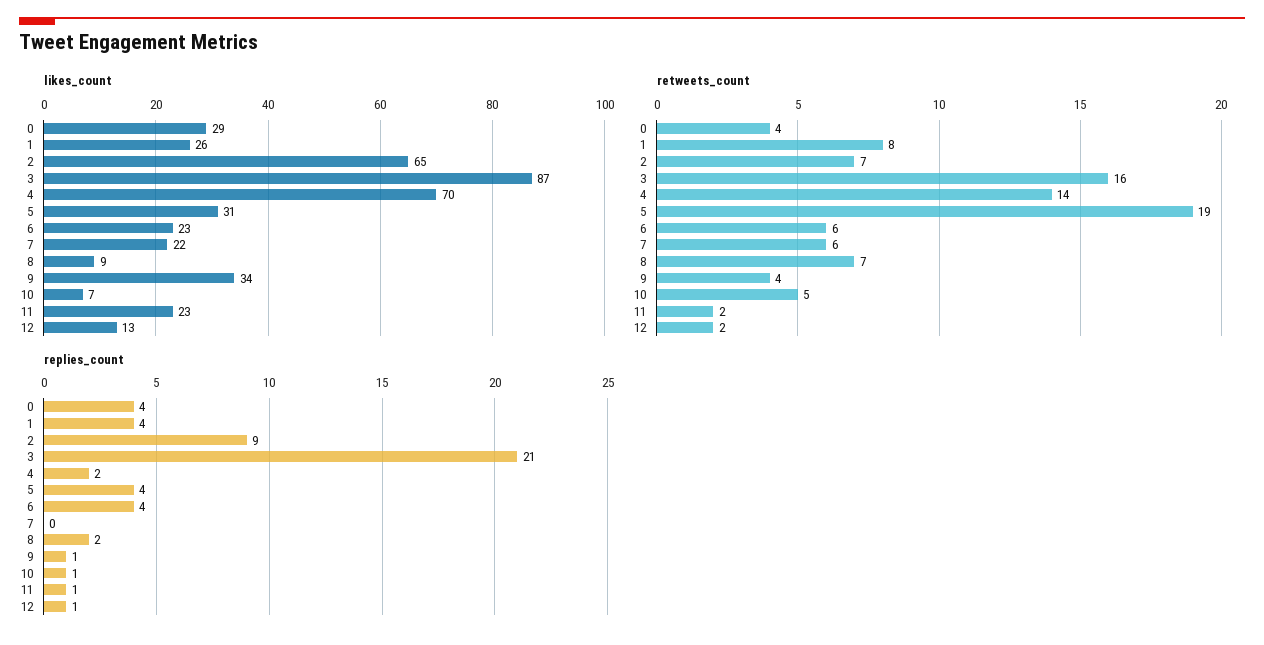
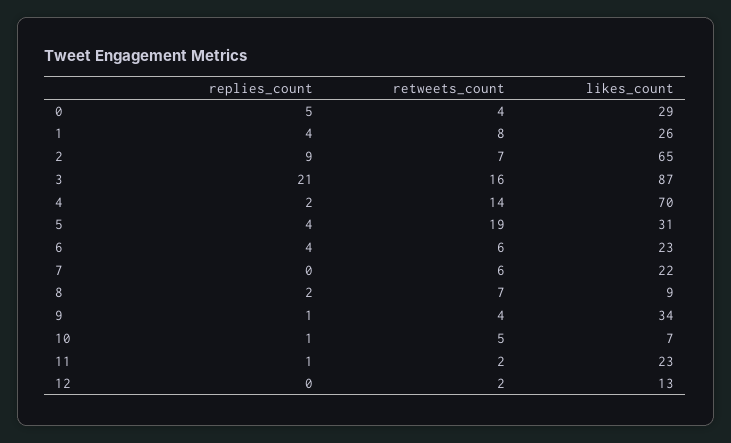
replies_count, 0: 4 -> 5
replies_count, 12: 1 -> 0

